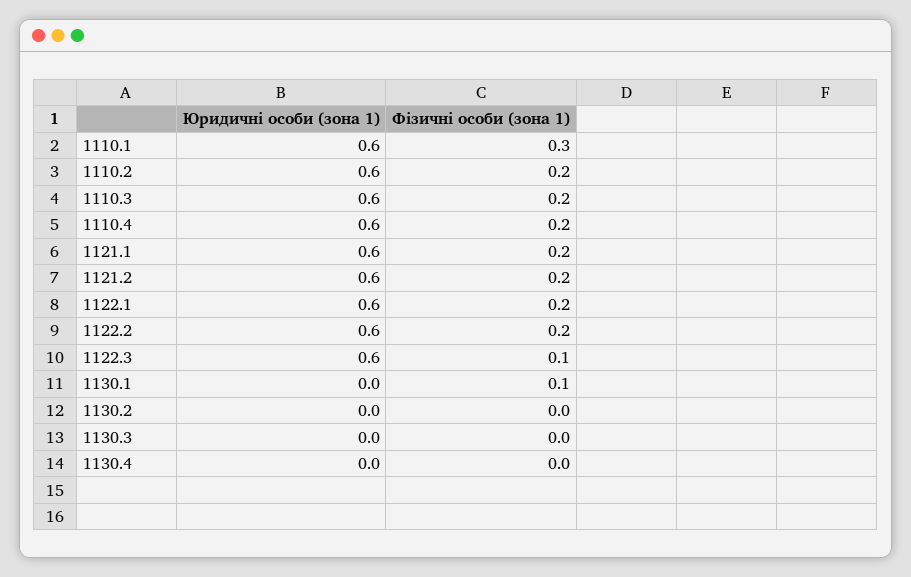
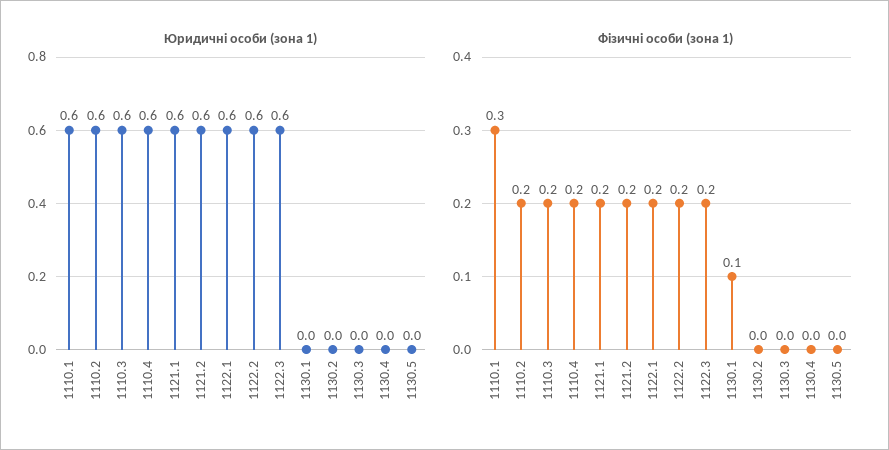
Фізичні особи (зона 1), 1122.3: 0.1 -> 0.2
Юридичні особи (зона 1), 1130.5: none -> 0
Фізичні особи (зона 1), 1130.5: none -> 0

